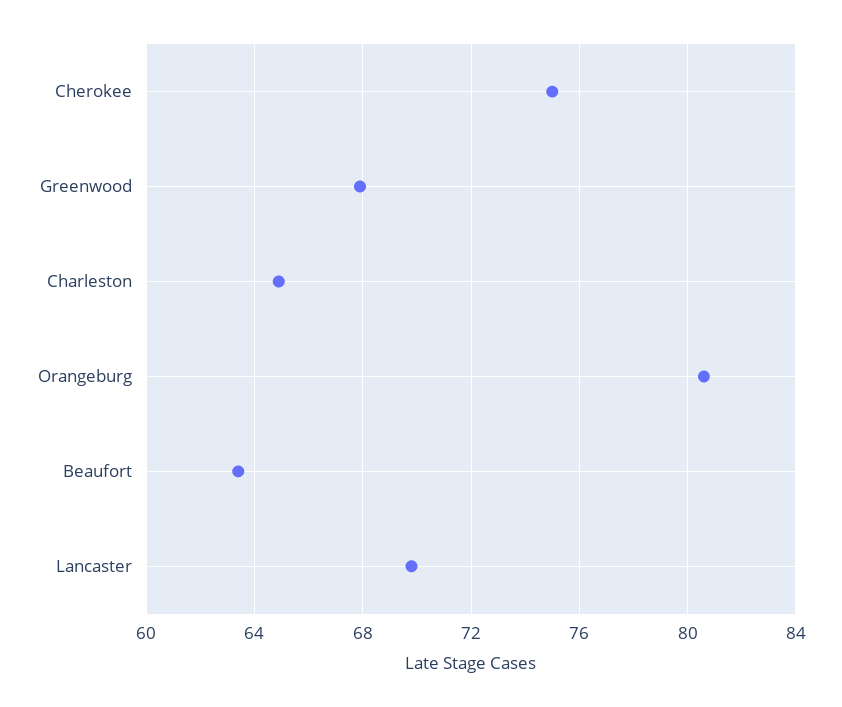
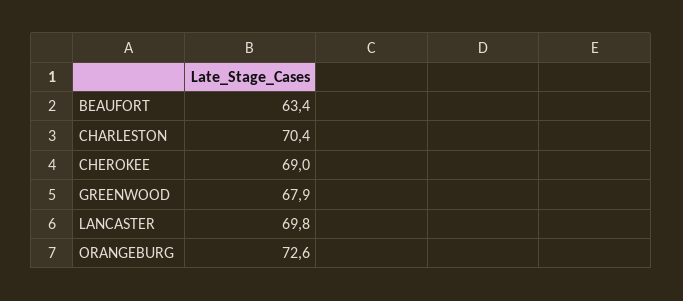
Cherokee: 75 -> 69
Charleston: 65 -> 70.4
Orangeburg: 80.5 -> 72.6

